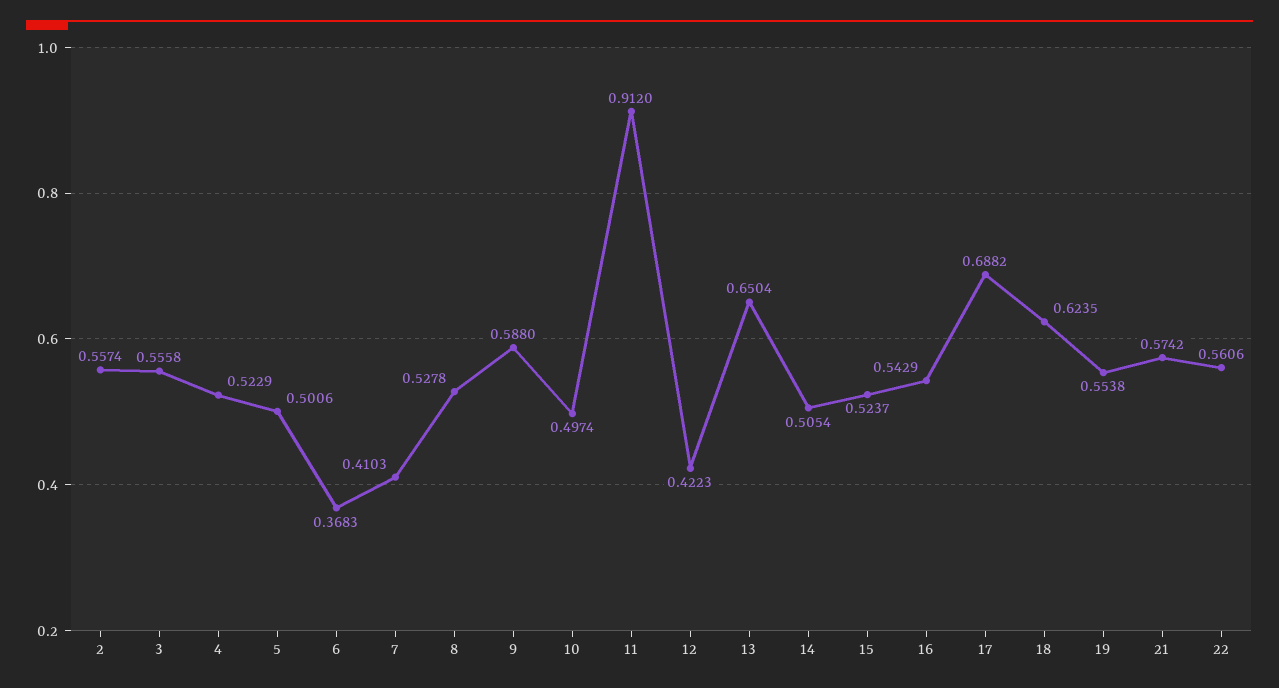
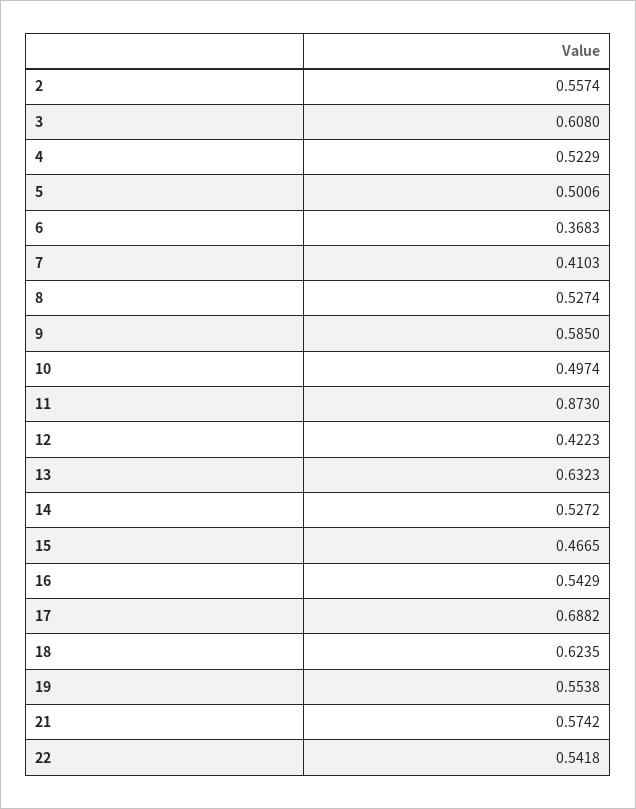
3: 0.5558 -> 0.608
8: 0.5278 -> 0.5274
9: 0.588 -> 0.585
11: 0.912 -> 0.873
13: 0.6504 -> 0.6323
14: 0.5054 -> 0.5272
15: 0.5237 -> 0.4665
22: 0.5606 -> 0.5418

